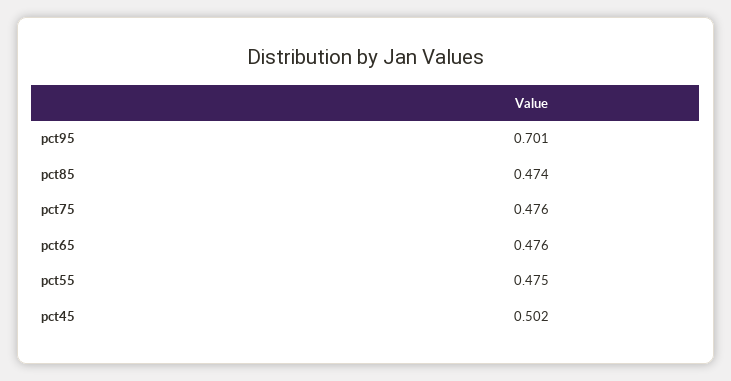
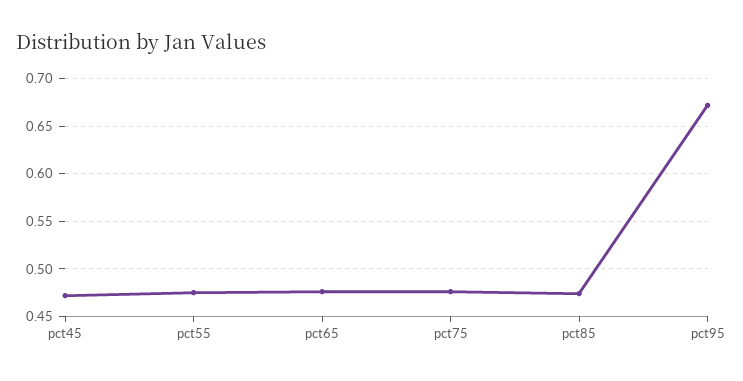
pct95: 0.701 -> 0.67
pct45: 0.502 -> 0.47

